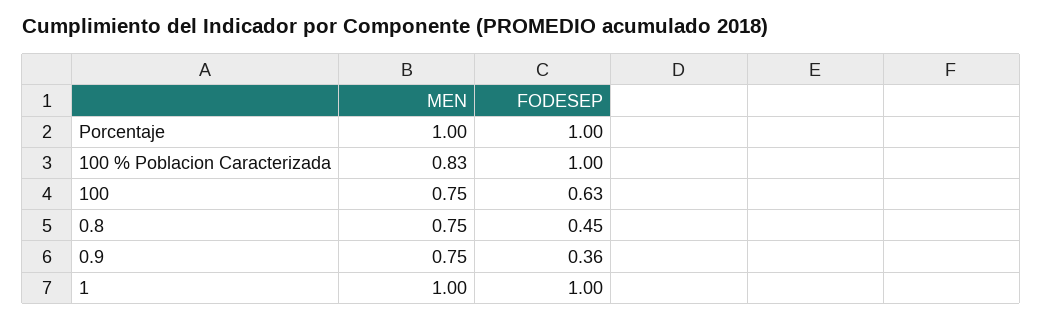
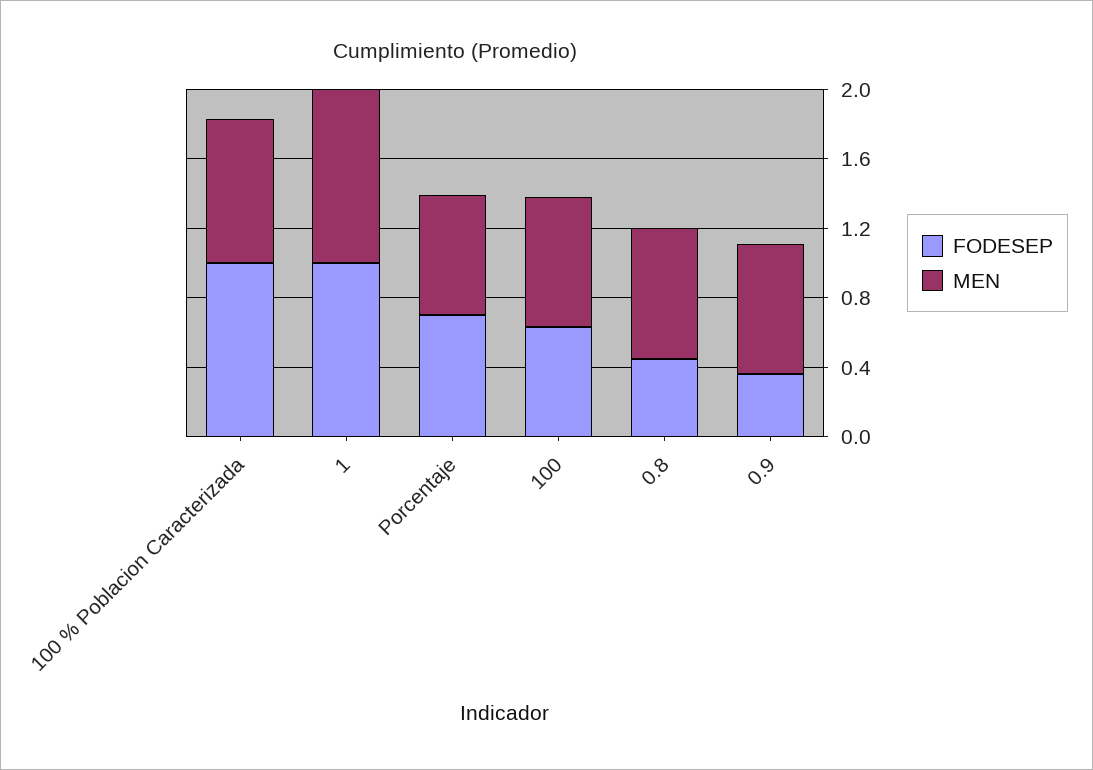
MEN, Porcentaje: 1 -> 0.7
FODESEP, Porcentaje: 1 -> 0.7

